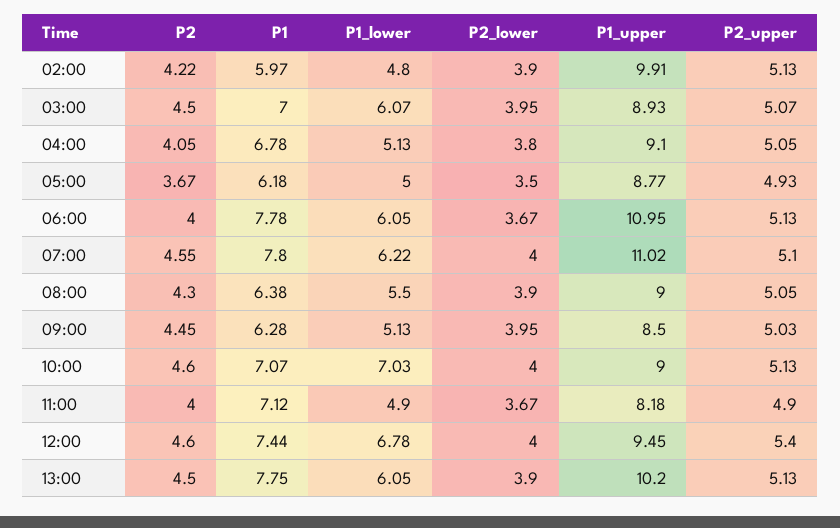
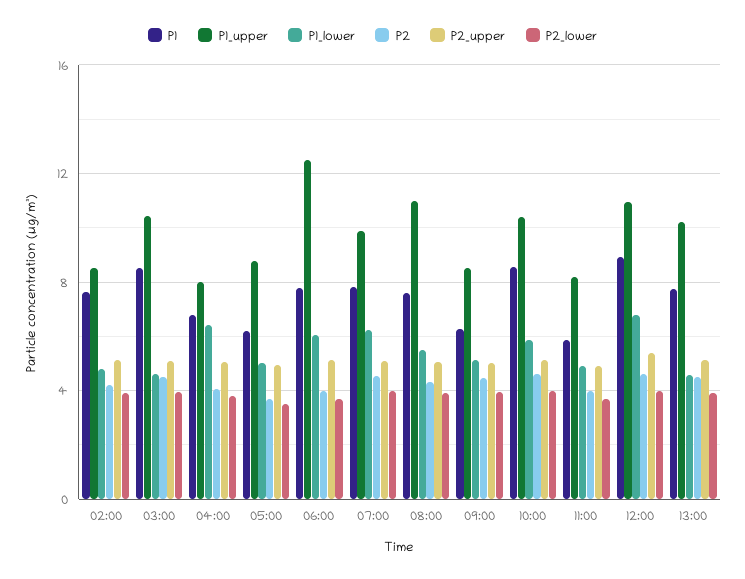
P1, 02:00: 5.97 -> 7.5
P1_upper, 02:00: 9.91 -> 8.5
P1, 03:00: 7 -> 8.5
P1_lower, 03:00: 6.07 -> 4.5
P1_upper, 03:00: 8.93 -> 10.5
P1_lower, 04:00: 5.13 -> 6.5
P1_upper, 04:00: 9.1 -> 8
P1_upper, 06:00: 10.95 -> 12.5
P1_upper, 07:00: 11.02 -> 10
P1, 08:00: 6.38 -> 7.5
P1_upper, 08:00: 9 -> 11
P1, 10:00: 7.07 -> 8.5
P1_lower, 10:00: 7.03 -> 6
P1_upper, 10:00: 9 -> 10.5
P1, 11:00: 7.12 -> 6
P1, 12:00: 7.44 -> 9
P1_upper, 12:00: 9.45 -> 11
P1_lower, 13:00: 6.05 -> 4.5

